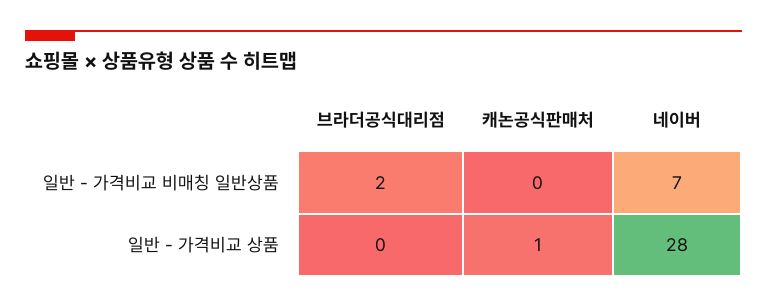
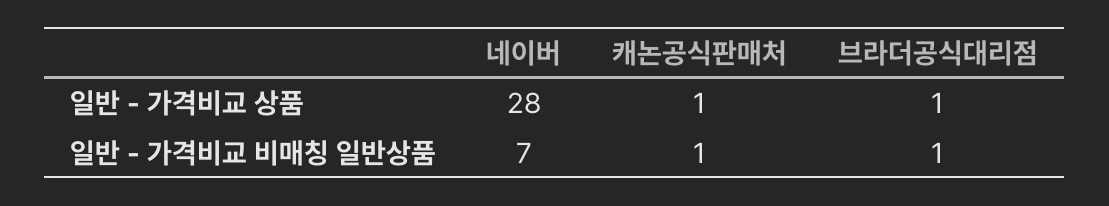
브라더공식대리점, 일반 - 가격비교 비매칭 일반상품: 2 -> 1
캐논공식판매처, 일반 - 가격비교 비매칭 일반상품: 0 -> 1
브라더공식대리점, 일반 - 가격비교 상품: 0 -> 1

